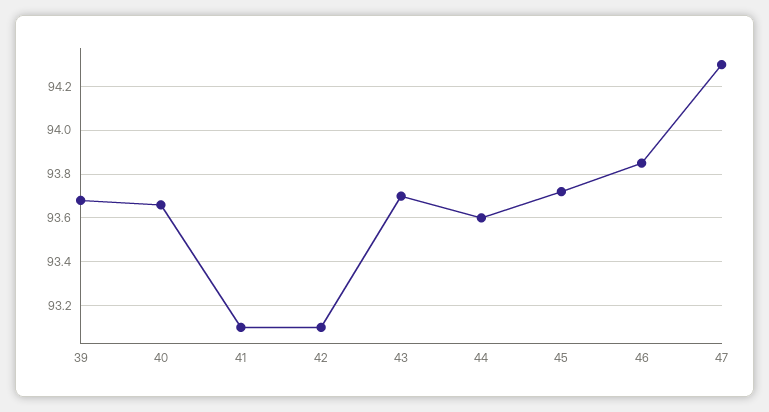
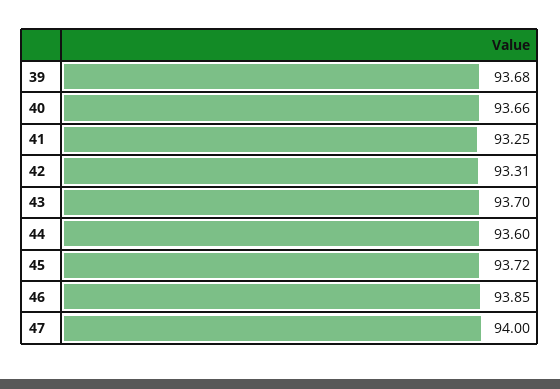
41: 93.1 -> 93.25
42: 93.1 -> 93.31
47: 94.3 -> 94

